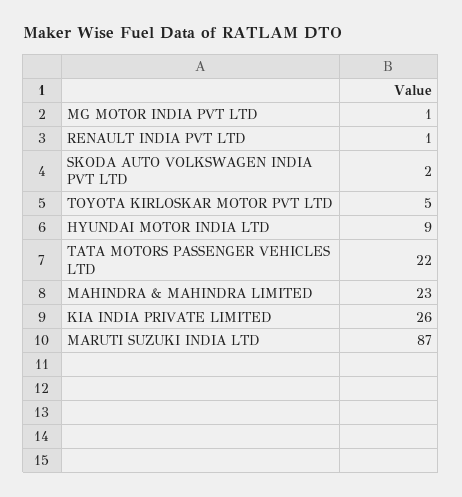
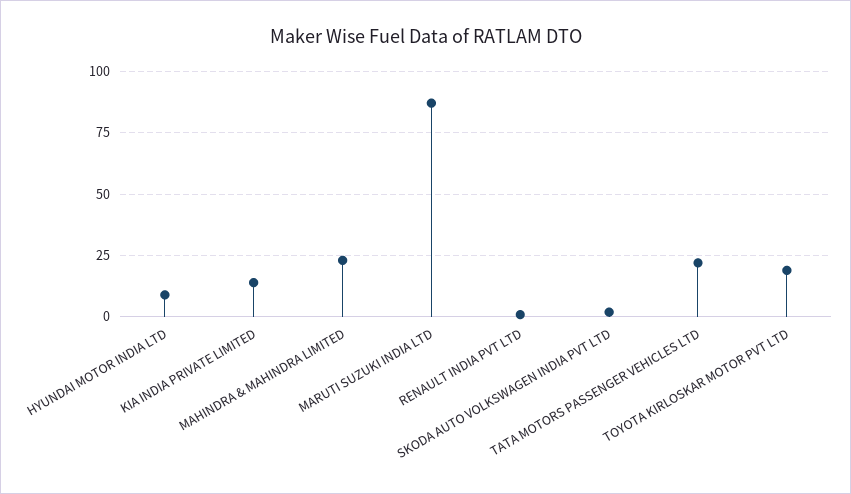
MG MOTOR INDIA PVT LTD: 1 -> none
TOYOTA KIRLOSKAR MOTOR PVT LTD: 5 -> 20
KIA INDIA PRIVATE LIMITED: 26 -> 15

